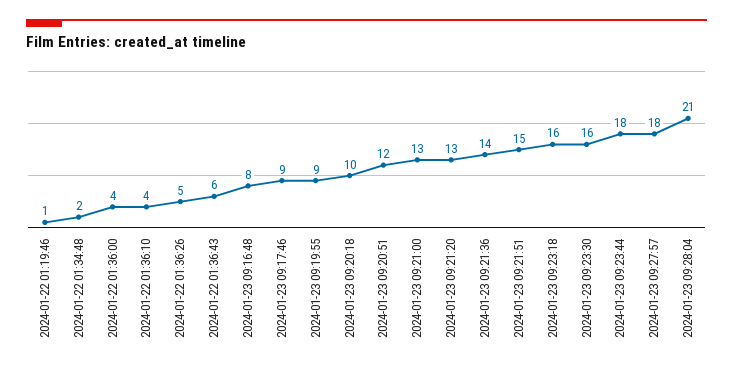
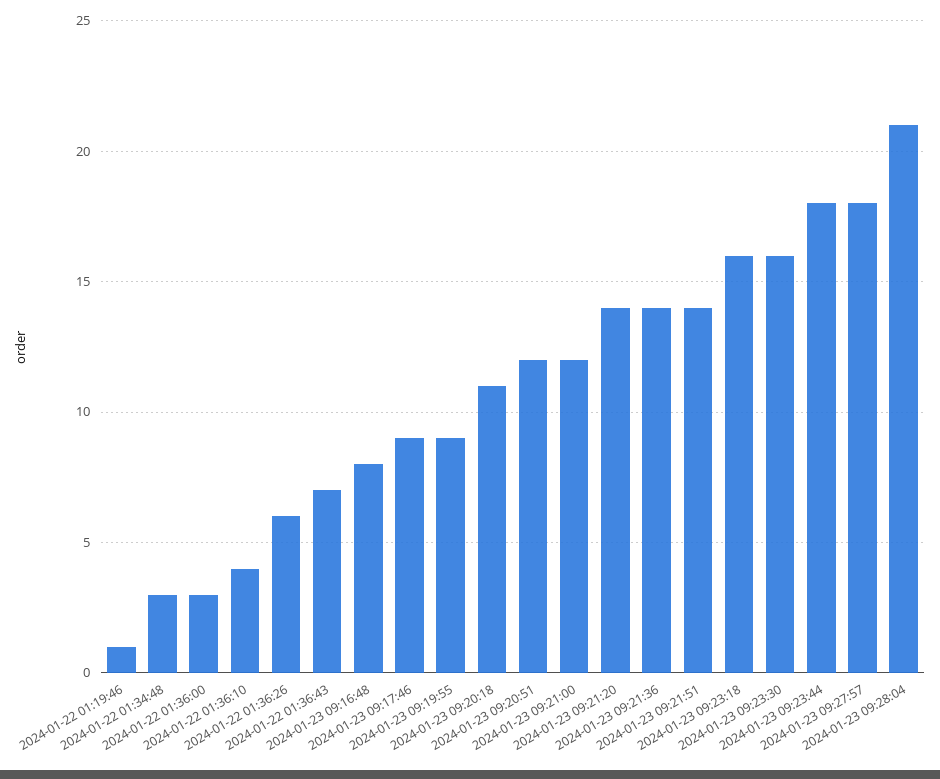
2024-01-22 01:34:48: 2 -> 3
2024-01-22 01:36:00: 4 -> 3
2024-01-22 01:36:26: 5 -> 6
2024-01-22 01:36:43: 6 -> 7
2024-01-23 09:20:18: 10 -> 11
2024-01-23 09:21:00: 13 -> 12
2024-01-23 09:21:20: 13 -> 14
2024-01-23 09:21:51: 15 -> 14

